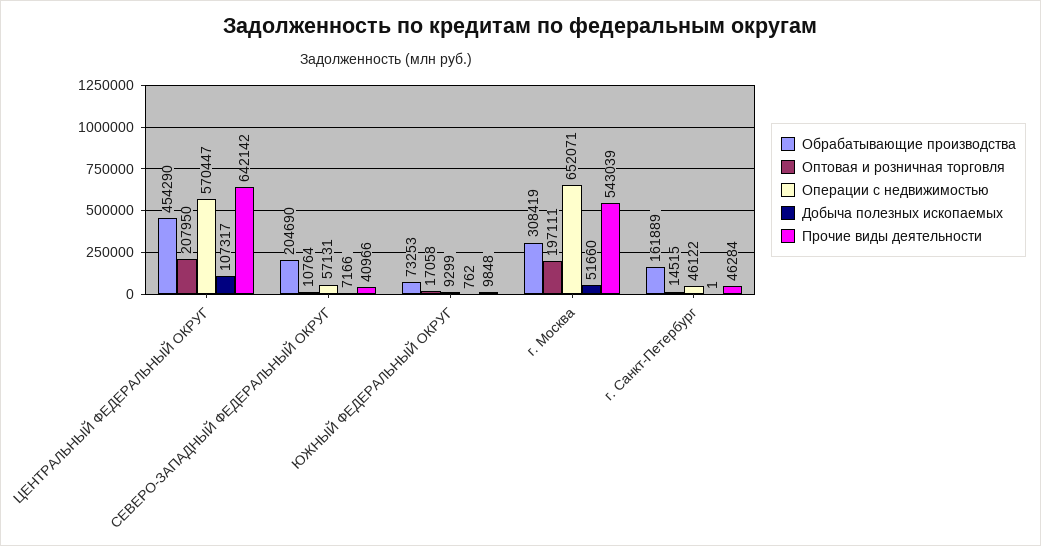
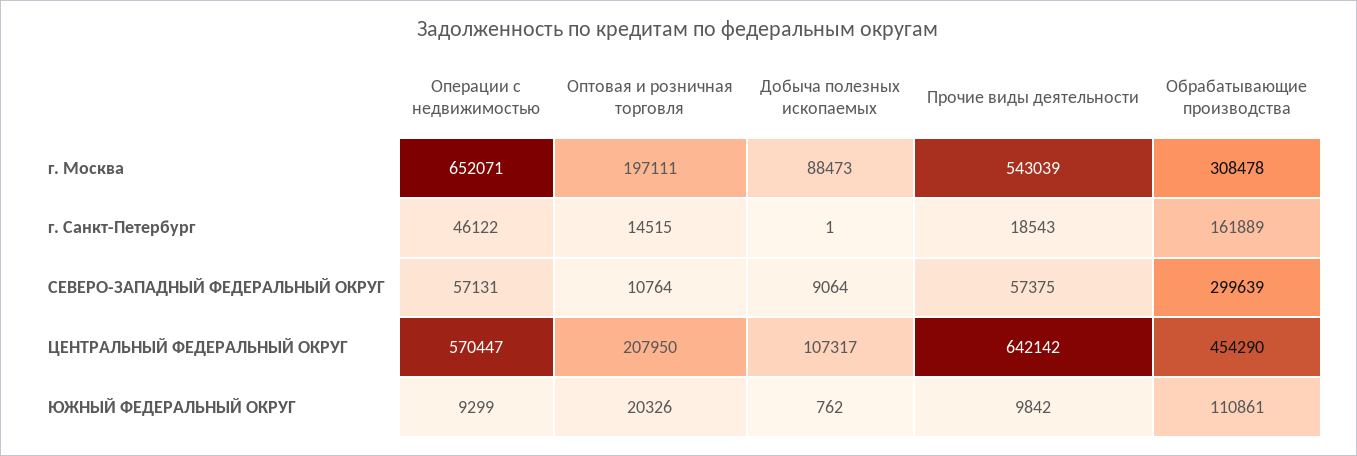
Обрабатывающие производства, СЕВЕРО-ЗАПАДНЫЙ ФЕДЕРАЛЬНЫЙ ОКРУГ: 204690 -> 299639
Добыча полезных ископаемых, СЕВЕРО-ЗАПАДНЫЙ ФЕДЕРАЛЬНЫЙ ОКРУГ: 7166 -> 9064
Прочие виды деятельности, СЕВЕРО-ЗАПАДНЫЙ ФЕДЕРАЛЬНЫЙ ОКРУГ: 40966 -> 57375
Обрабатывающие производства, ЮЖНЫЙ ФЕДЕРАЛЬНЫЙ ОКРУГ: 73253 -> 110861
Оптовая и розничная торговля, ЮЖНЫЙ ФЕДЕРАЛЬНЫЙ ОКРУГ: 17058 -> 20326
Прочие виды деятельности, ЮЖНЫЙ ФЕДЕРАЛЬНЫЙ ОКРУГ: 9848 -> 9842
Обрабатывающие производства, г. Москва: 308419 -> 308478
Добыча полезных ископаемых, г. Москва: 51660 -> 88473
Прочие виды деятельности, г. Санкт-Петербург: 46284 -> 18543

